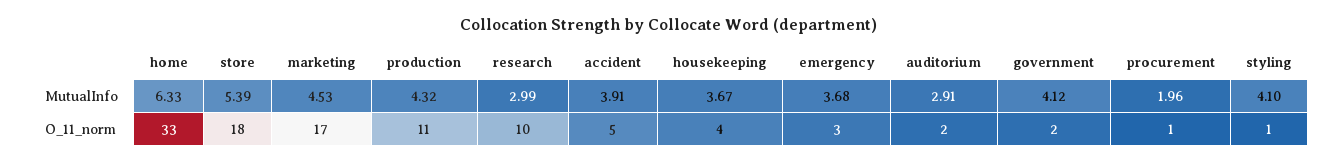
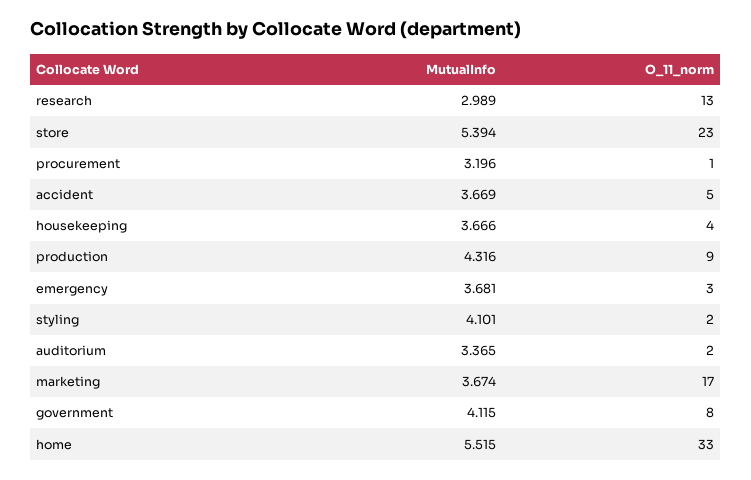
home, MutualInfo: 6.33 -> 5.515
marketing, MutualInfo: 4.53 -> 3.674
accident, MutualInfo: 3.91 -> 3.669
auditorium, MutualInfo: 2.91 -> 3.365
procurement, MutualInfo: 1.96 -> 3.196
store, O_11_norm: 18 -> 23
production, O_11_norm: 11 -> 9
research, O_11_norm: 10 -> 13
government, O_11_norm: 2 -> 8
styling, O_11_norm: 1 -> 2

